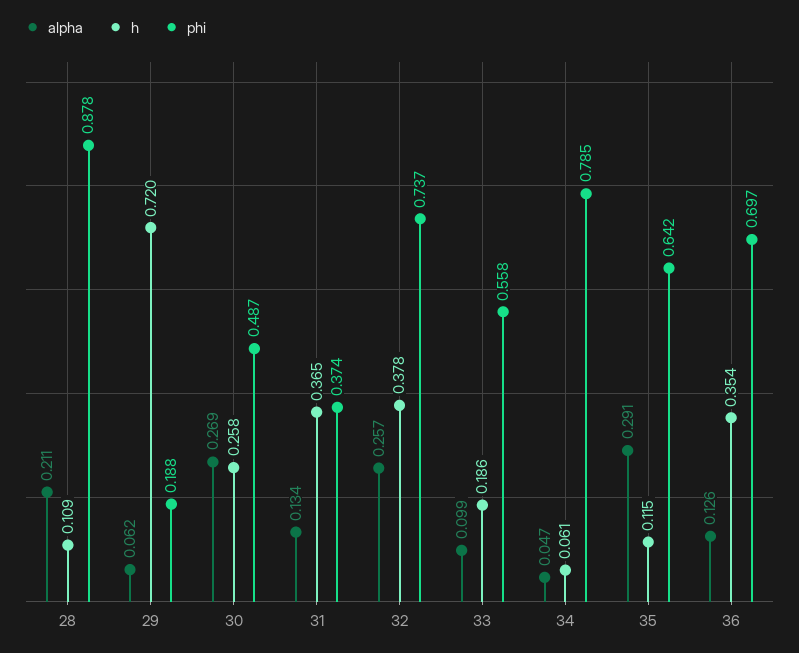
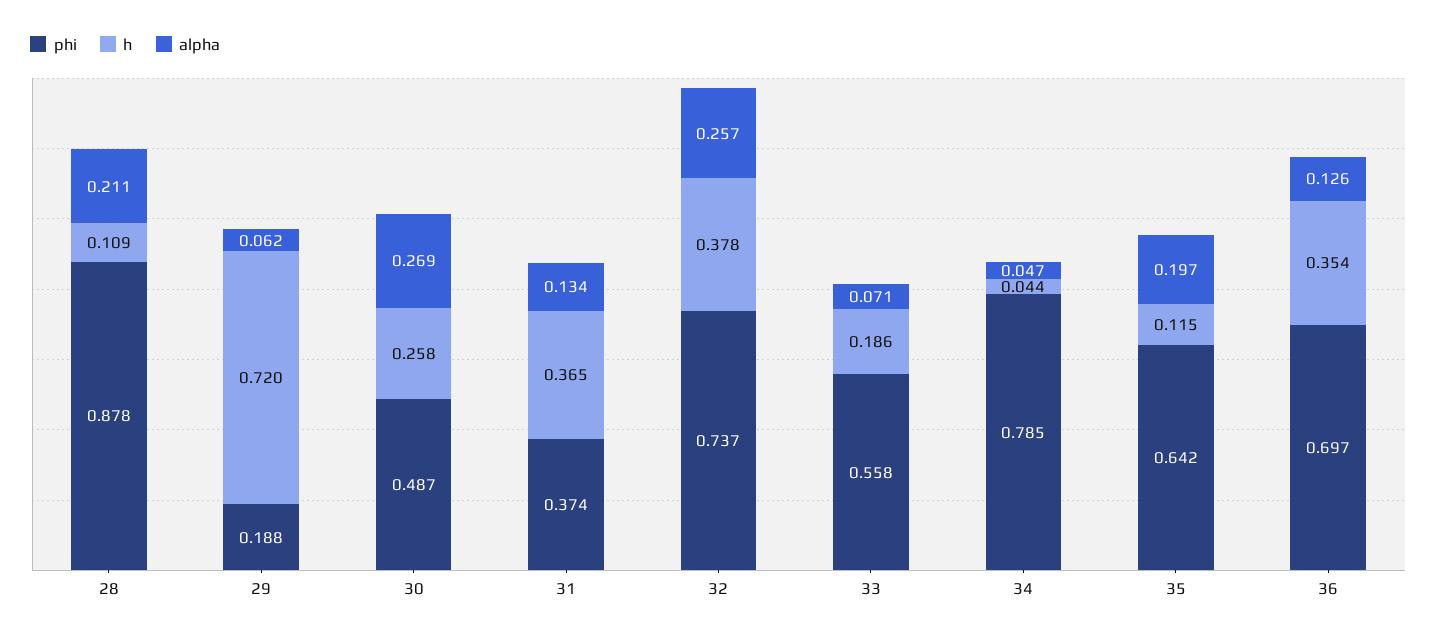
alpha, 33: 0.099 -> 0.071
h, 34: 0.061 -> 0.044
alpha, 35: 0.291 -> 0.197

